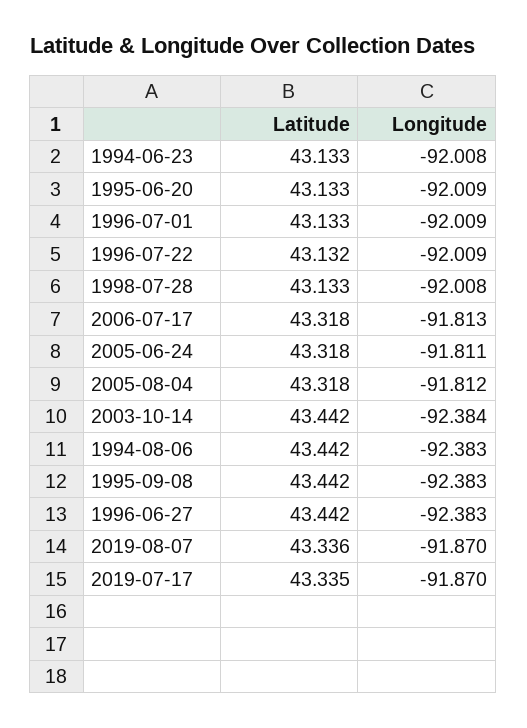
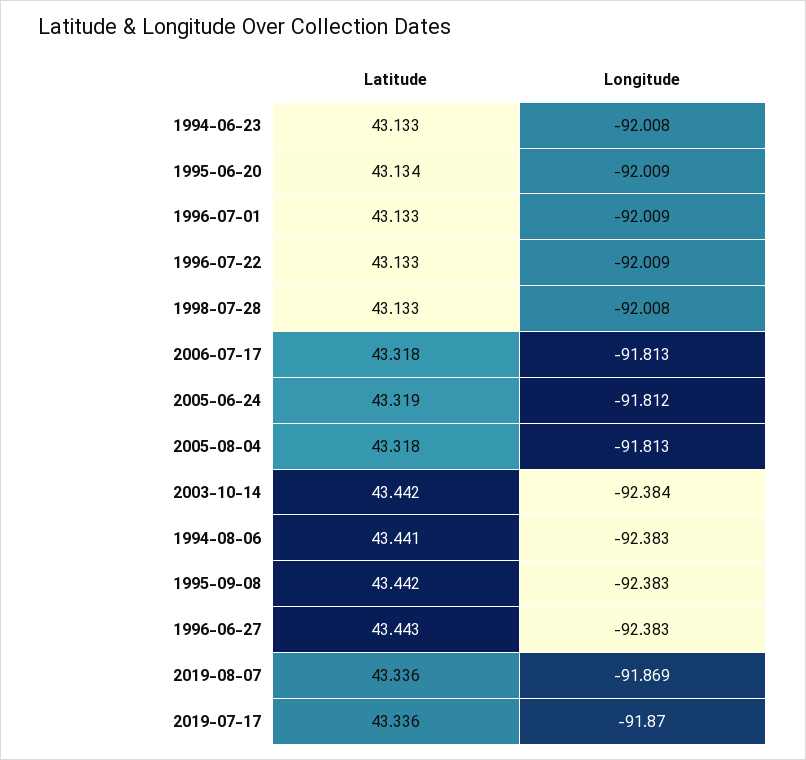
Latitude, 1995-06-20: 43.133 -> 43.134
Latitude, 1996-07-22: 43.132 -> 43.133
Latitude, 2005-06-24: 43.318 -> 43.319
Longitude, 2005-06-24: -91.811 -> -91.812
Longitude, 2005-08-04: -91.812 -> -91.813
Latitude, 1994-08-06: 43.442 -> 43.441
Latitude, 1996-06-27: 43.442 -> 43.443
Longitude, 2019-08-07: -91.87 -> -91.869
Latitude, 2019-07-17: 43.335 -> 43.336

